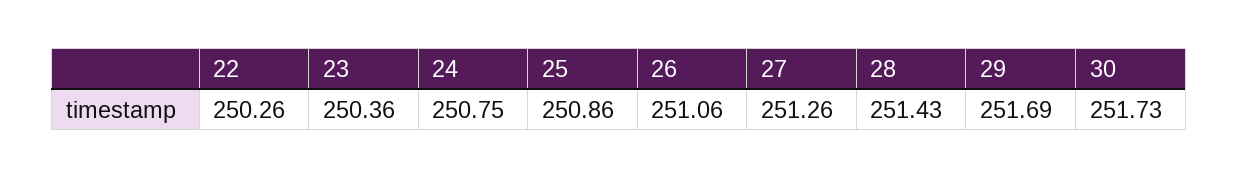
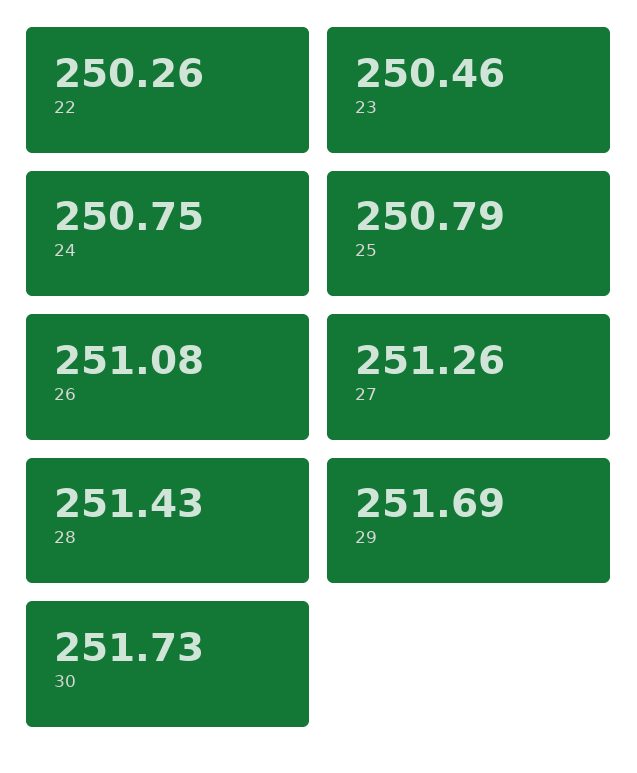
23: 250.36 -> 250.46
25: 250.86 -> 250.79
26: 251.06 -> 251.08

